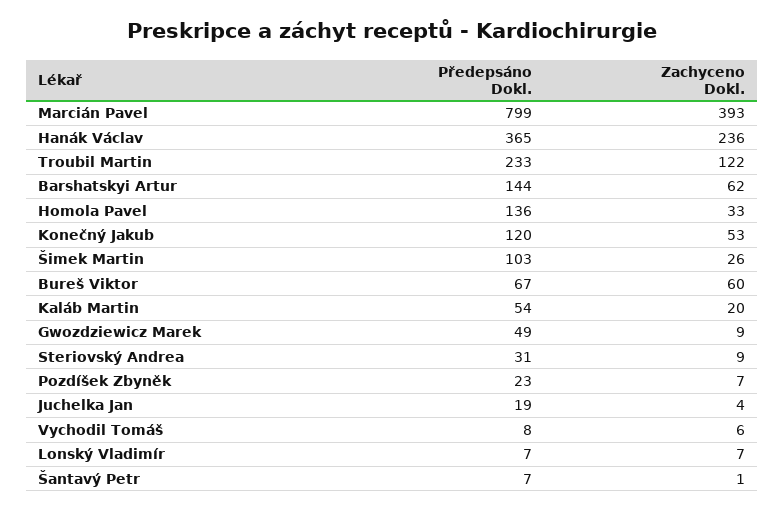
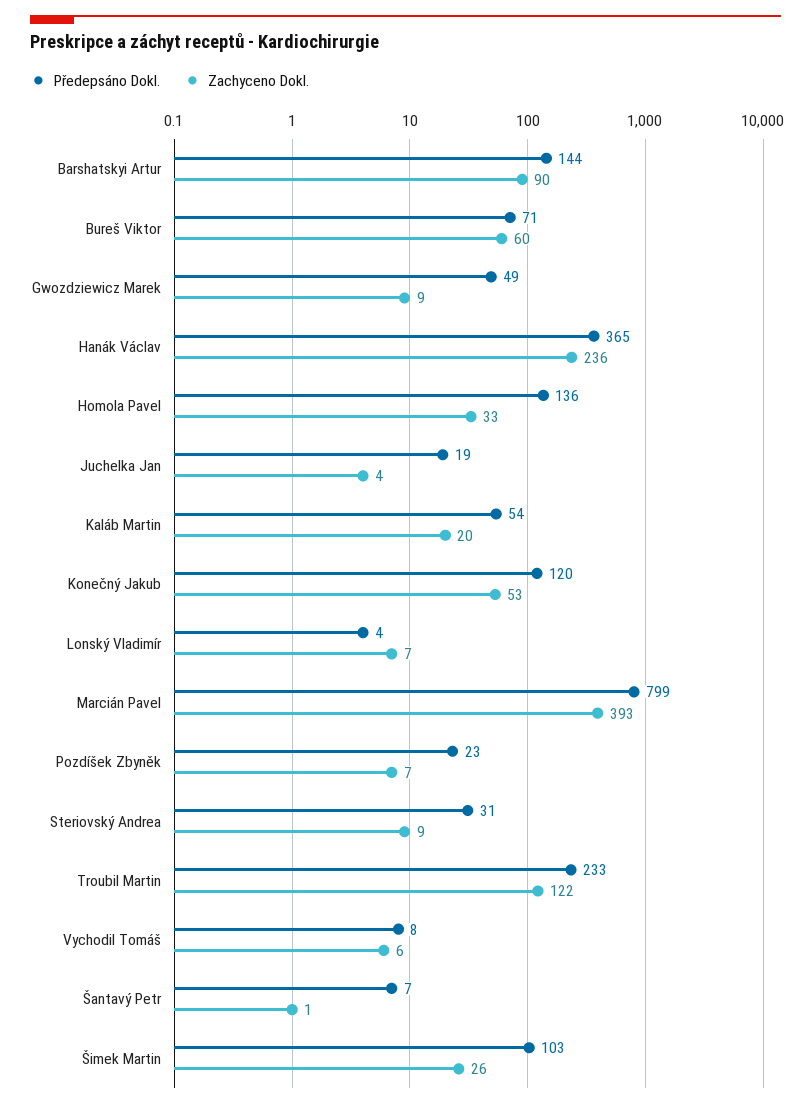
Zachyceno Dokl., Barshatskyi Artur: 62 -> 90
Předepsáno Dokl., Bureš Viktor: 67 -> 71
Předepsáno Dokl., Lonský Vladimír: 7 -> 4

